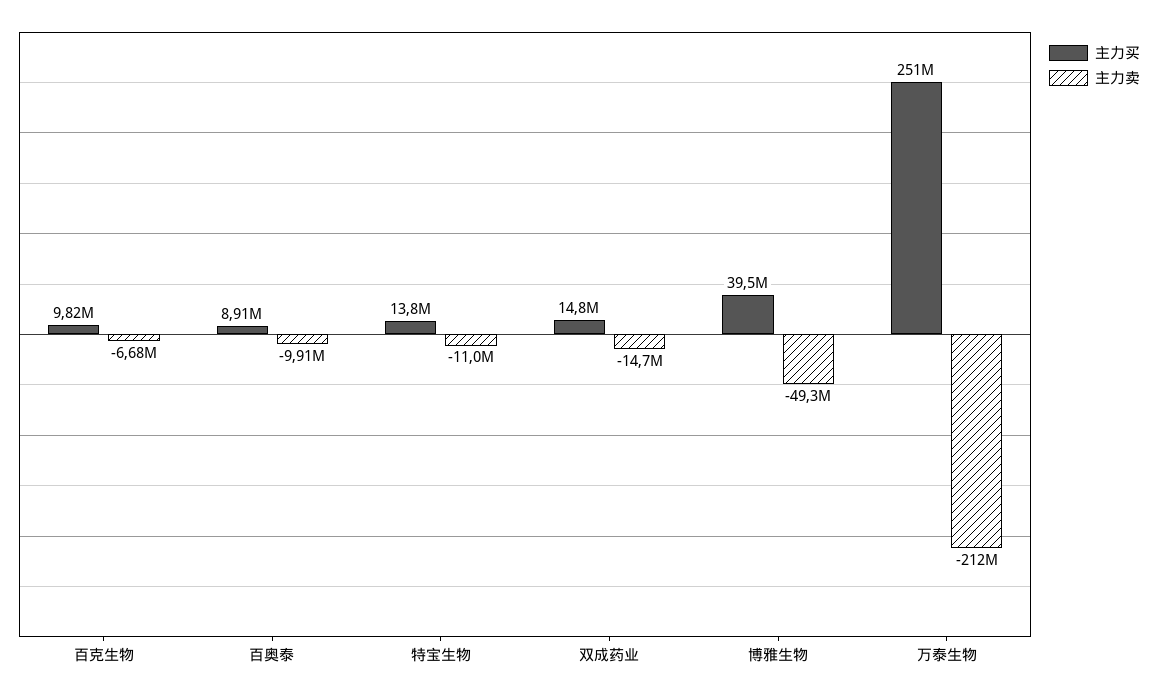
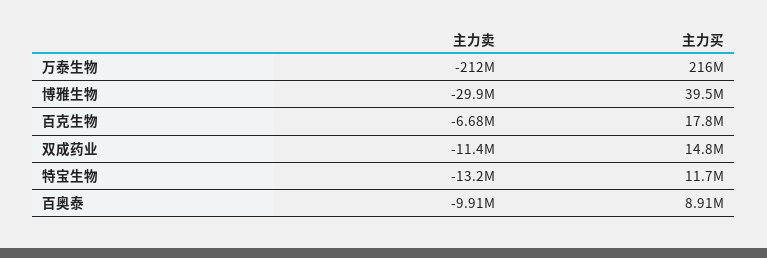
主力买, 百克生物: 9820000 -> 17800000
主力买, 特宝生物: 13800000 -> 11700000
主力卖, 特宝生物: -11000000 -> -13200000
主力卖, 双成药业: -14700000 -> -11400000
主力卖, 博雅生物: -49300000 -> -29900000
主力买, 万泰生物: 251000000 -> 216000000

